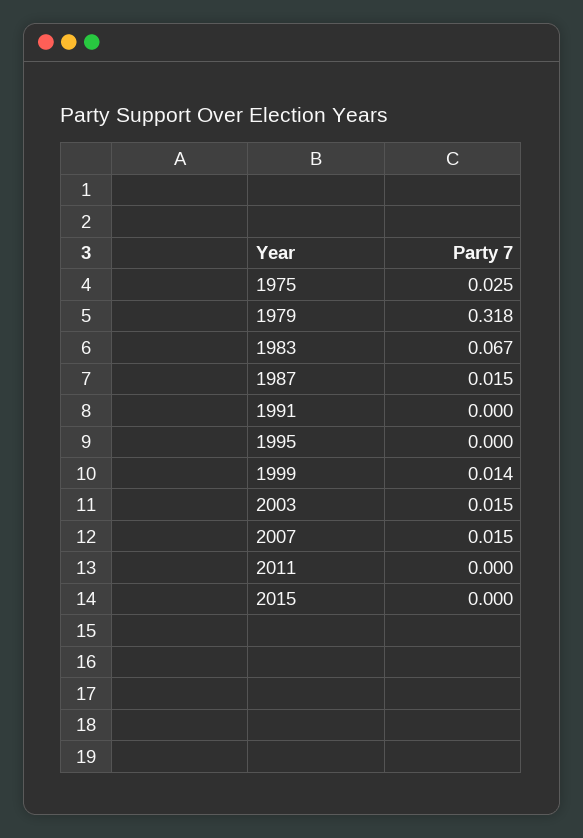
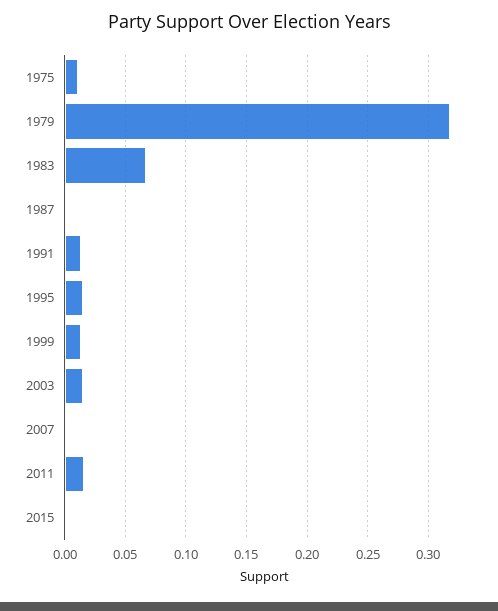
1975: 0.025 -> 0.01
1987: 0.015 -> 0
1991: 0 -> 0.015
1995: 0 -> 0.015
2007: 0.015 -> 0
2011: 0 -> 0.015

